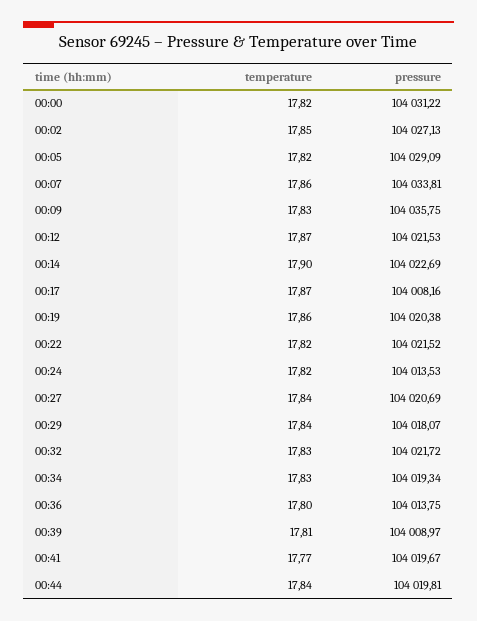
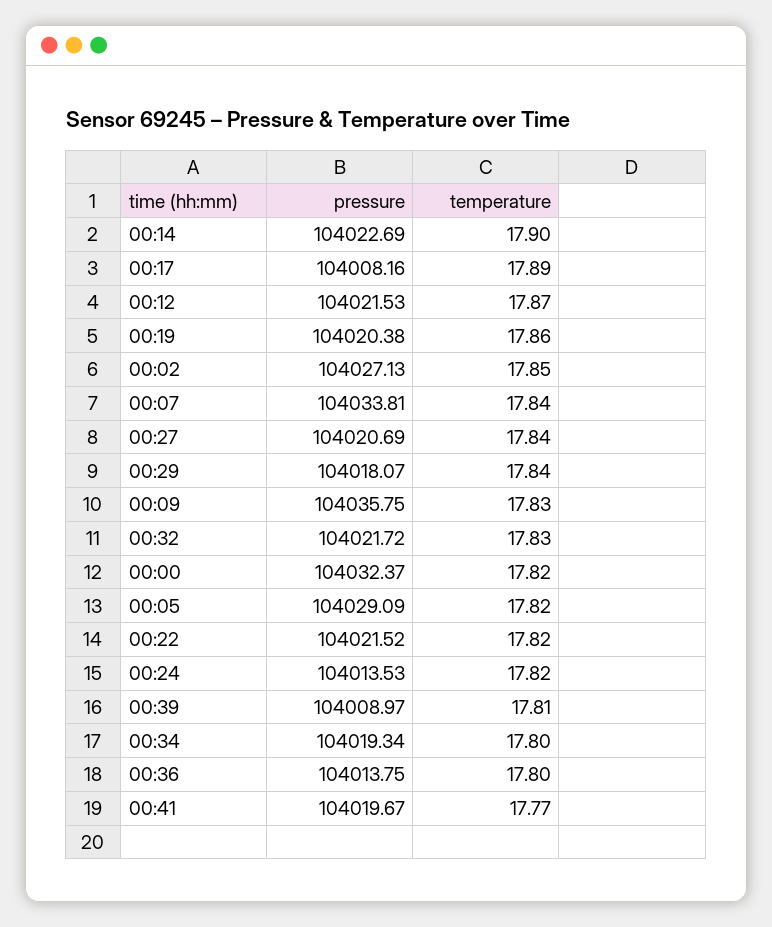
pressure, 00:00: 104031.22 -> 104032.37
temperature, 00:07: 17.86 -> 17.84
temperature, 00:17: 17.87 -> 17.89
temperature, 00:34: 17.83 -> 17.8
temperature, 00:44: 17.84 -> none
pressure, 00:44: 104019.81 -> none

